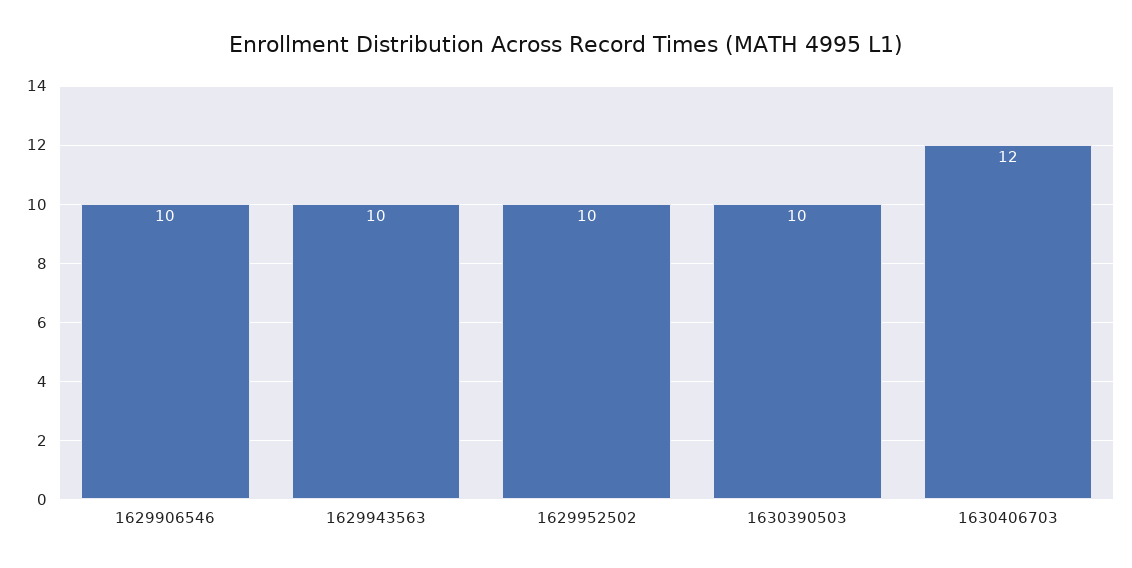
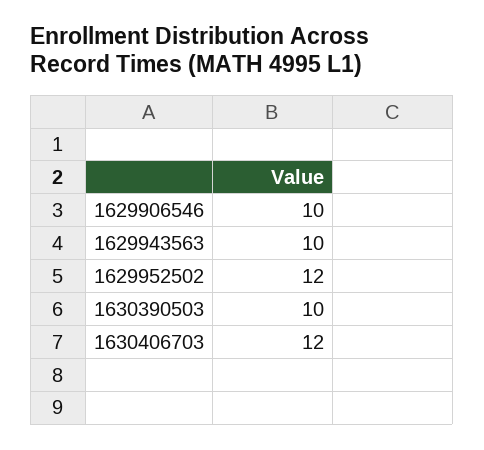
1629952502: 10 -> 12

